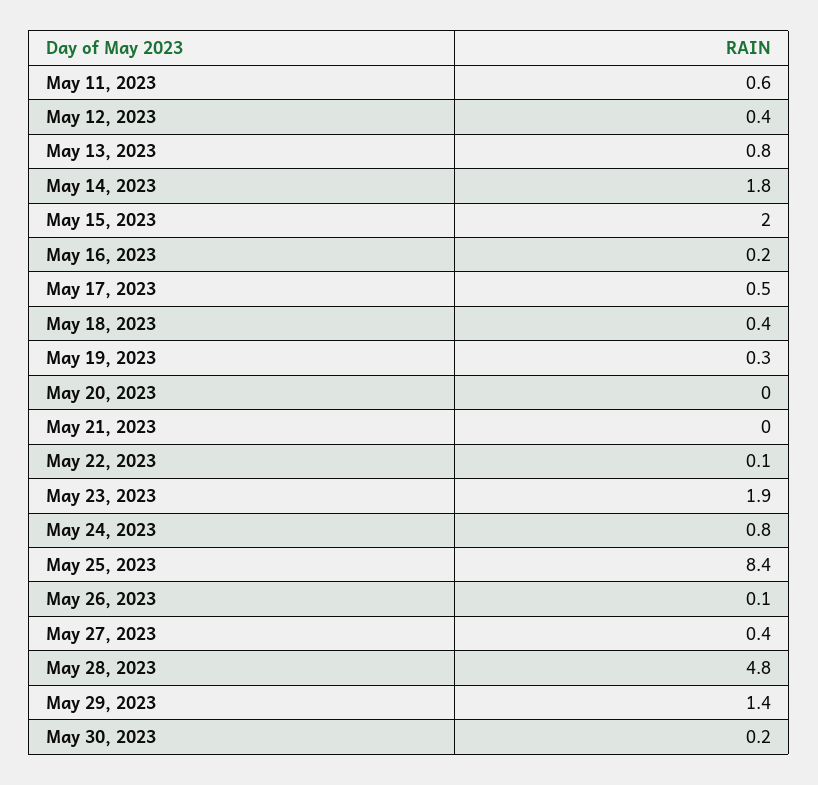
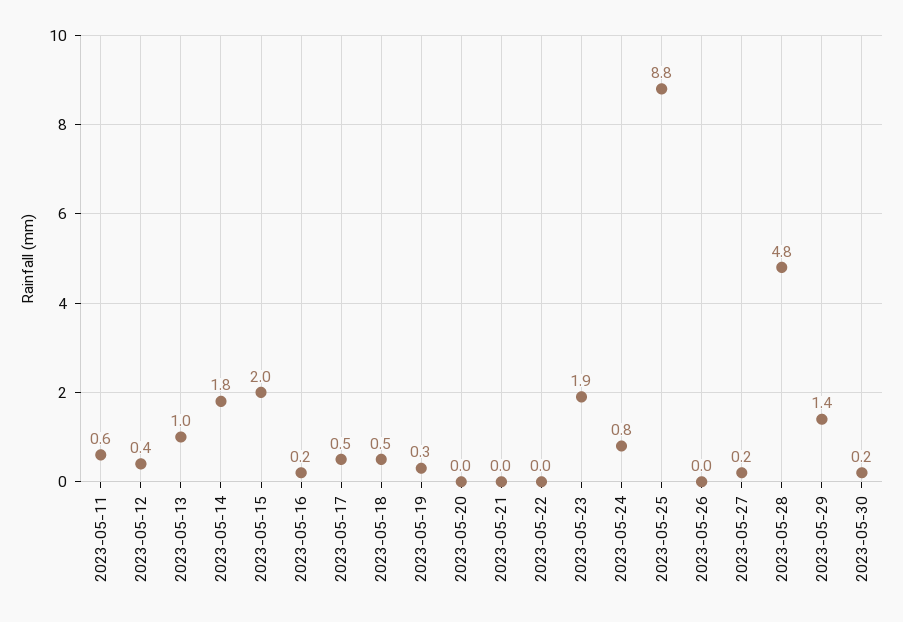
May 13, 2023: 0.8 -> 1
May 18, 2023: 0.4 -> 0.5
May 22, 2023: 0.1 -> 0
May 25, 2023: 8.4 -> 8.8
May 26, 2023: 0.1 -> 0
May 27, 2023: 0.4 -> 0.2

